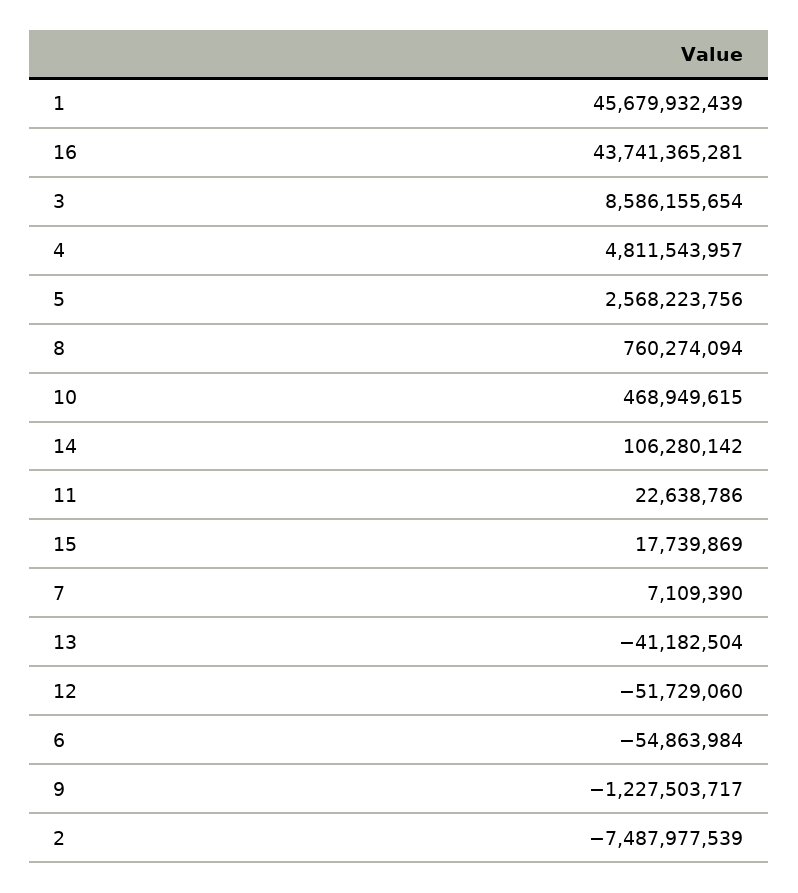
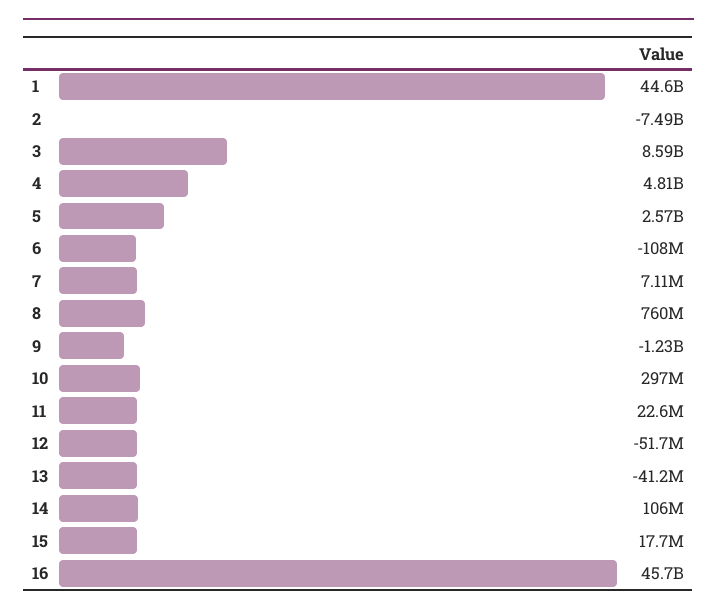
1: 45679932439 -> 44600000000
16: 43741365281 -> 45700000000
10: 468949615 -> 297000000
6: -54863984 -> -108000000

